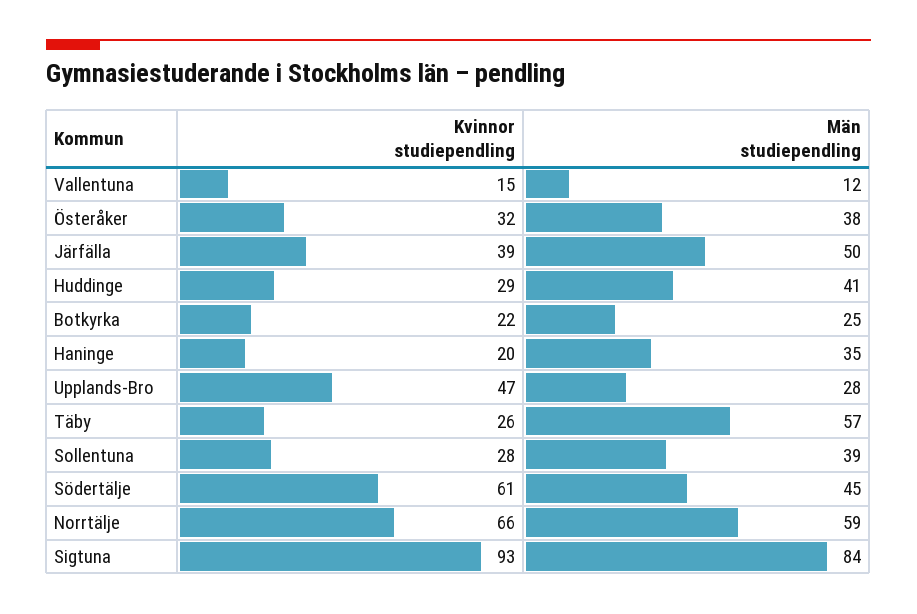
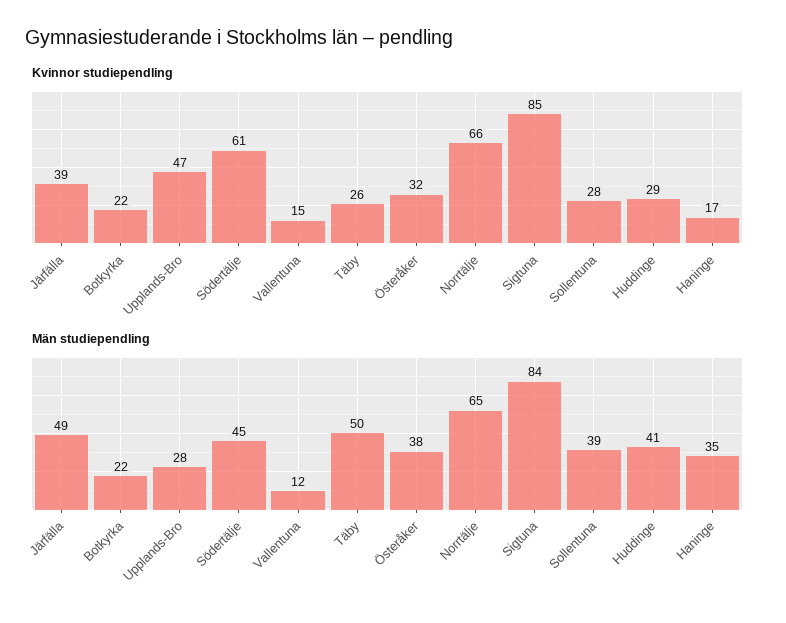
Män studiependling, Järfälla: 50 -> 49
Män studiependling, Botkyrka: 25 -> 22
Kvinnor studiependling, Haninge: 20 -> 17
Män studiependling, Täby: 57 -> 50
Män studiependling, Norrtälje: 59 -> 65
Kvinnor studiependling, Sigtuna: 93 -> 85

